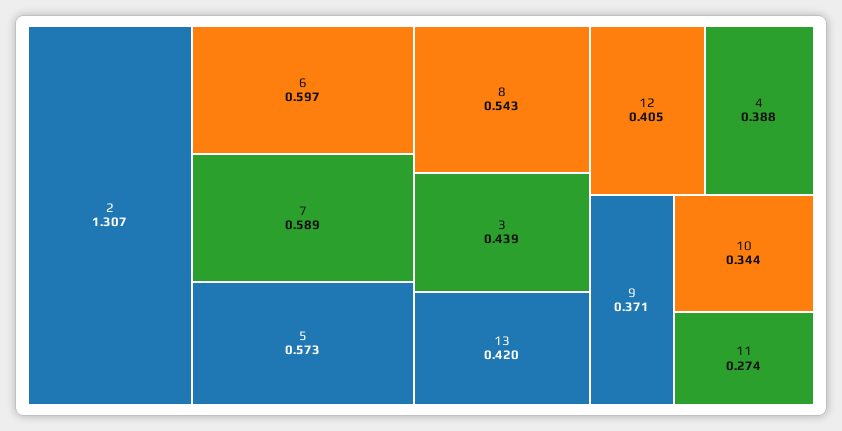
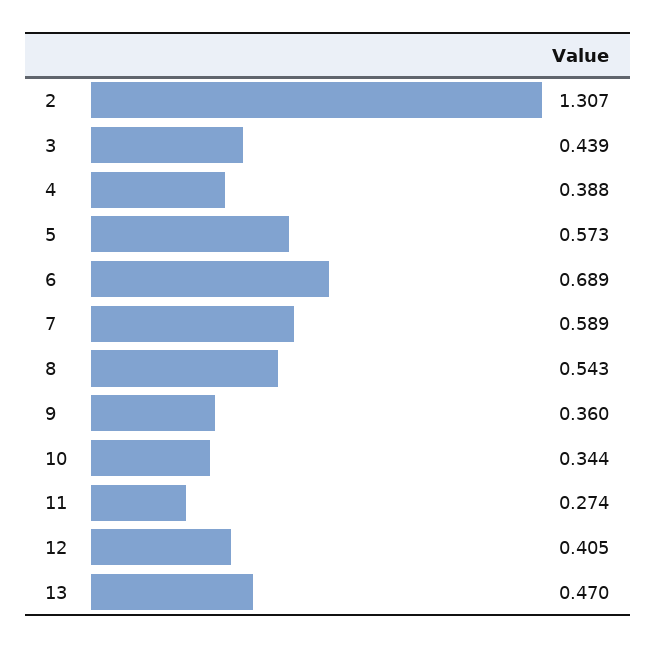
6: 0.597 -> 0.689
13: 0.42 -> 0.47
9: 0.371 -> 0.36

